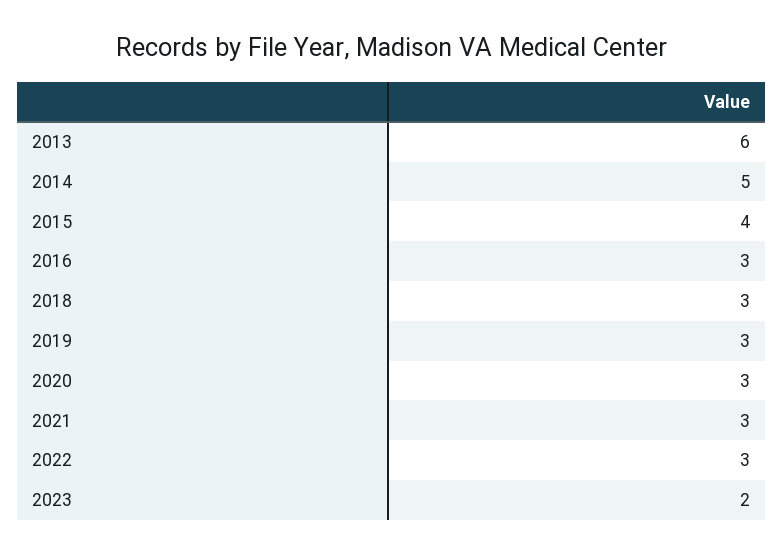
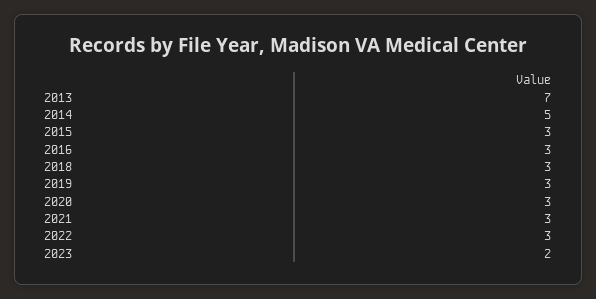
2013: 6 -> 7
2015: 4 -> 3

